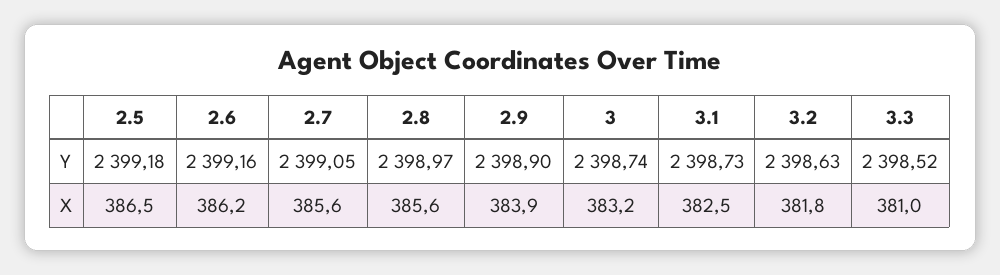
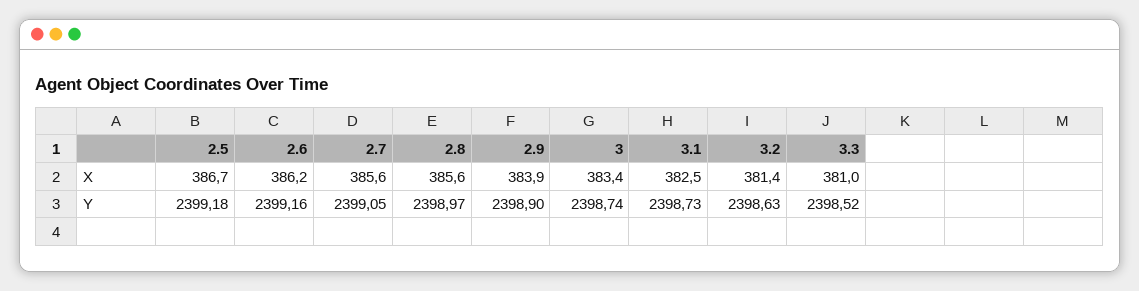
2.5, X: 386.5 -> 386.7
3, X: 383.2 -> 383.4
3.2, X: 381.8 -> 381.4

